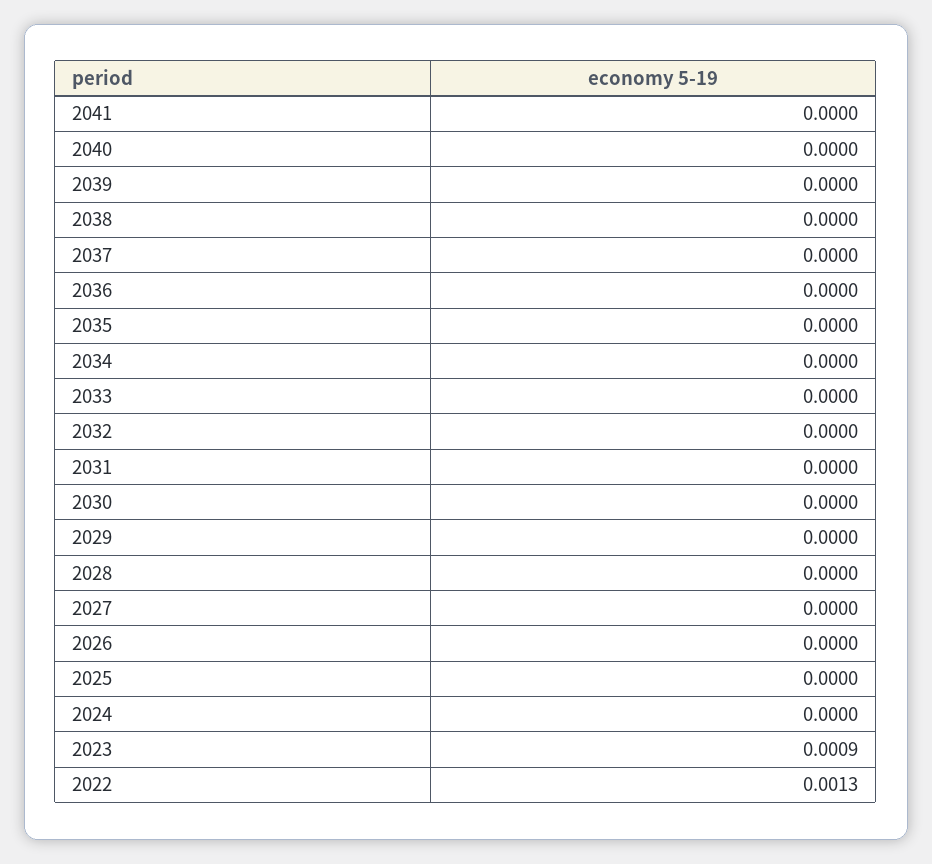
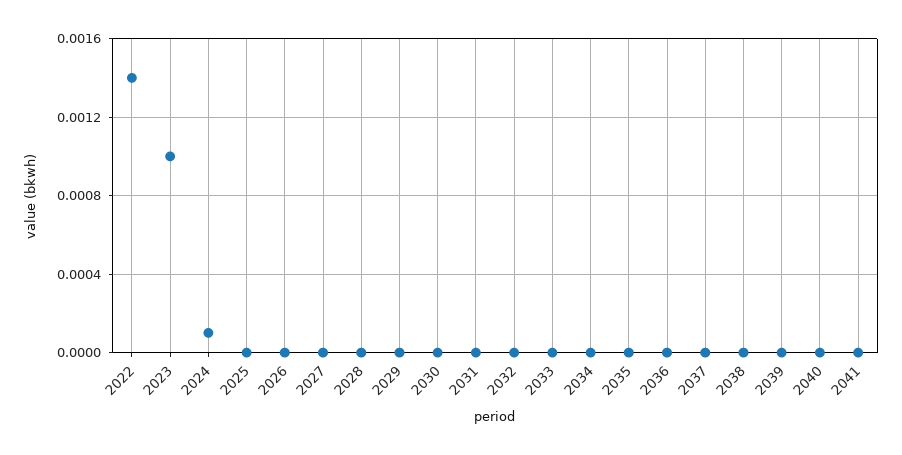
2024: 0 -> 0.0001
2023: 0.0009 -> 0.001
2022: 0.0013 -> 0.0014

